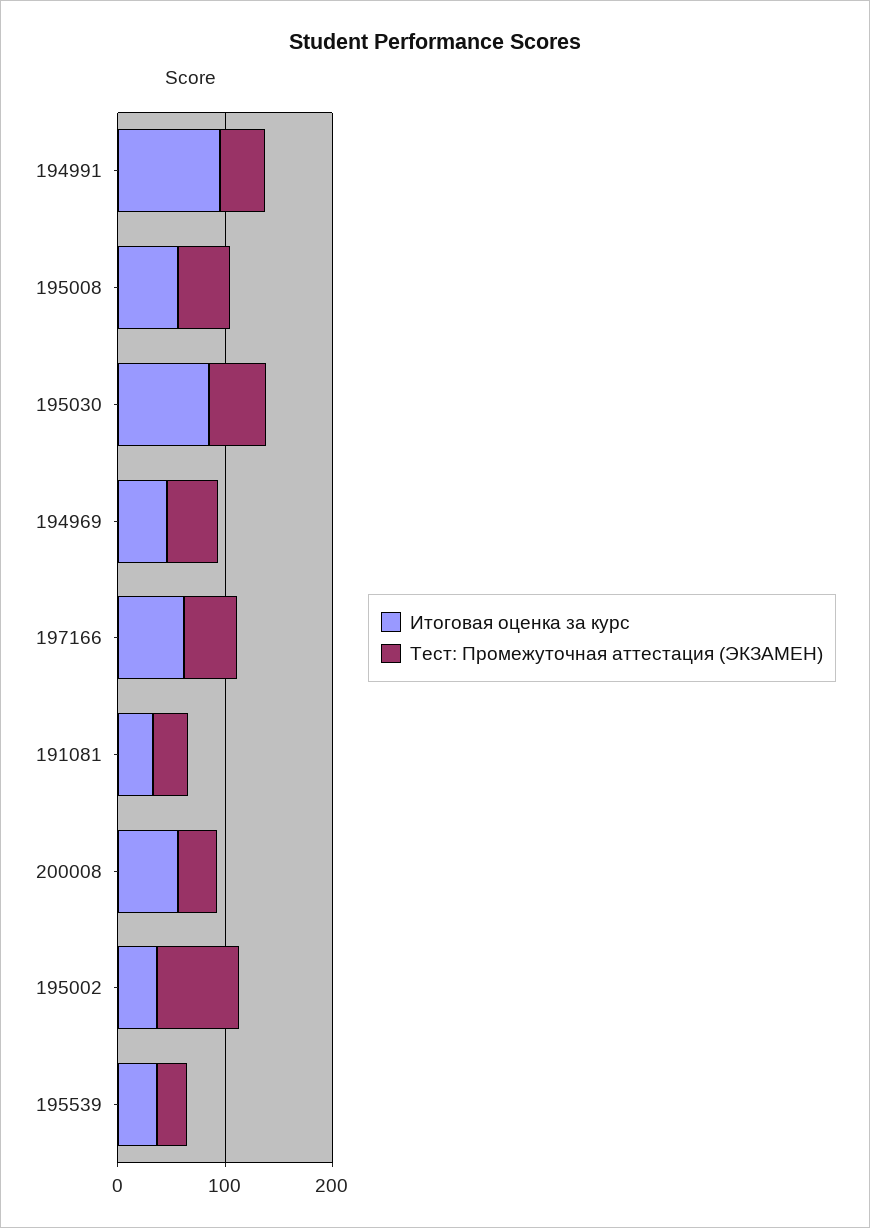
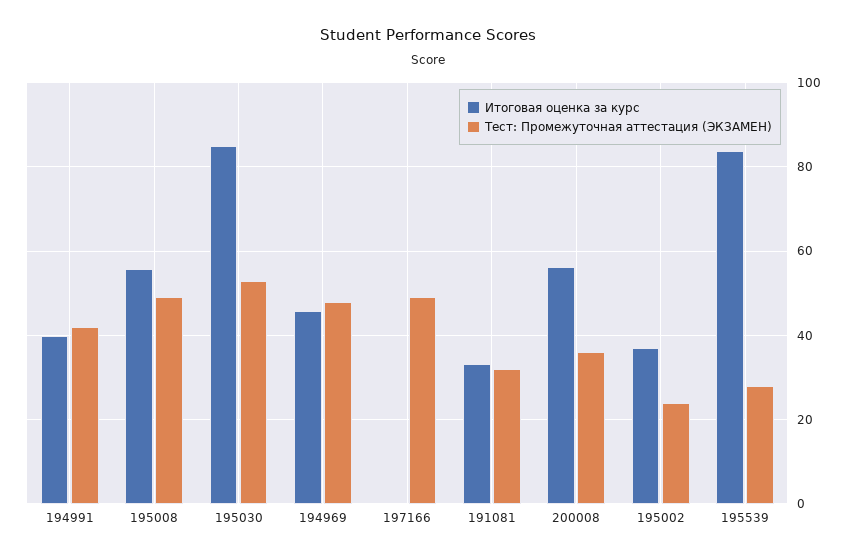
Итоговая оценка за курс, 194991: 100 -> 40
Итоговая оценка за курс, 197166: 60 -> 0
Тест: Промежуточная аттестация (ЭКЗАМЕН), 195002: 80 -> 24
Итоговая оценка за курс, 195539: 40 -> 84

